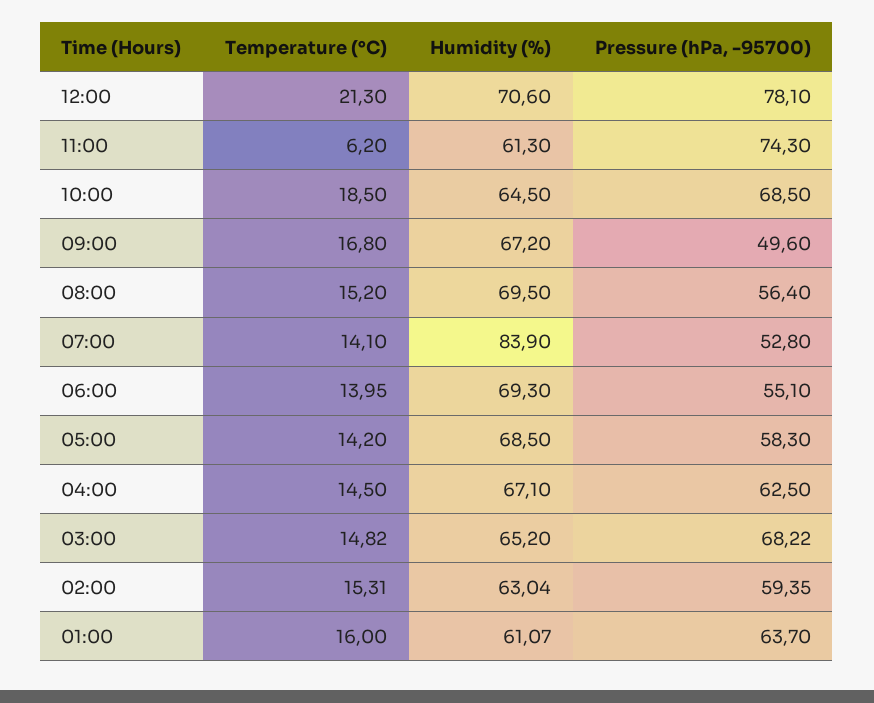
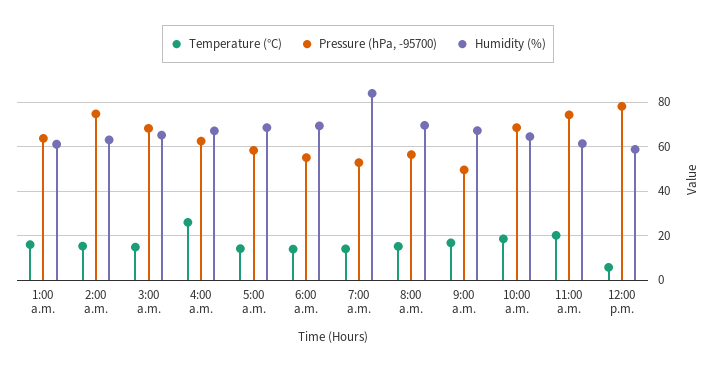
Temperature (°C), 12:00: 21.3 -> 5
Humidity (%), 12:00: 70.6 -> 60
Temperature (°C), 11:00: 6.2 -> 20
Temperature (°C), 04:00: 14.5 -> 25
Pressure (hPa, -95700), 02:00: 59.35 -> 75

